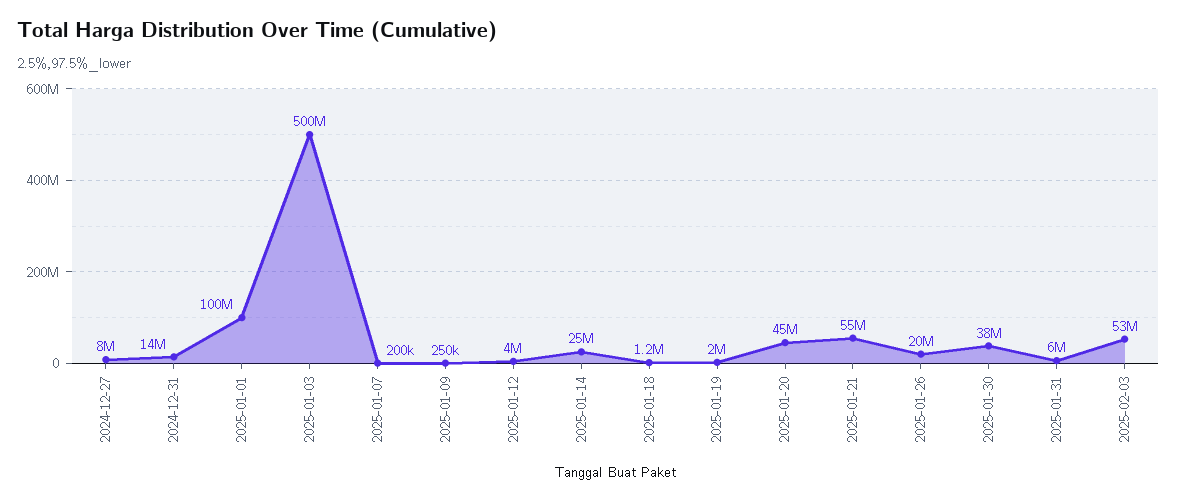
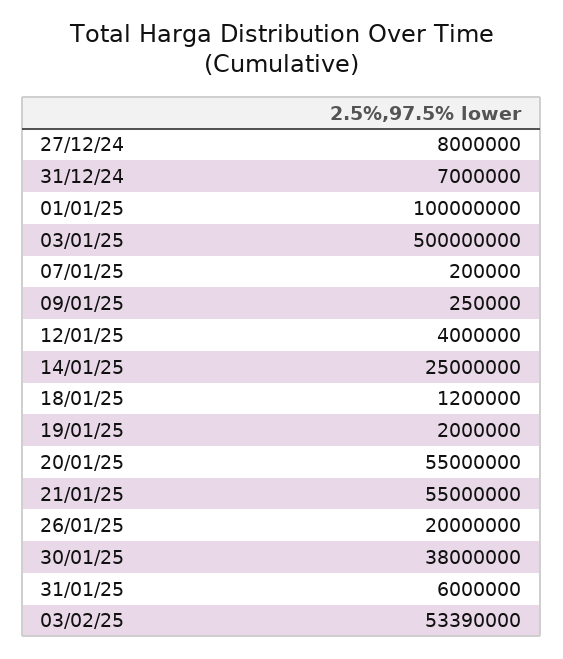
2024-12-31: 14000000 -> 7000000
2025-01-20: 45000000 -> 55000000

